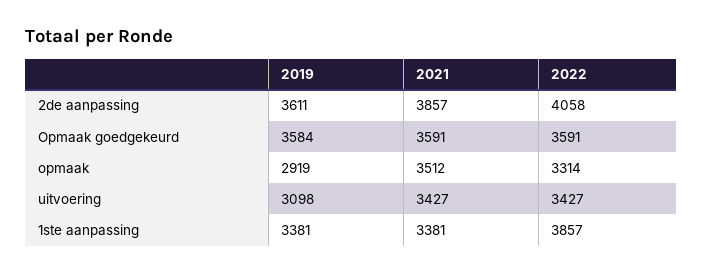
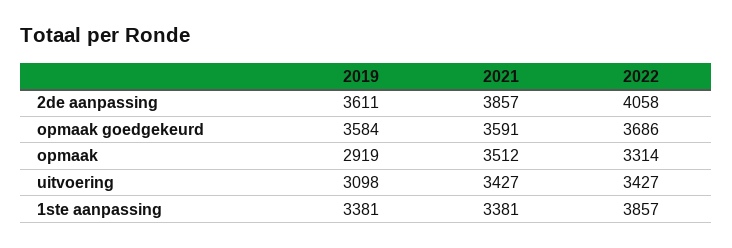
2022, Opmaak goedgekeurd: 3591 -> 3686

